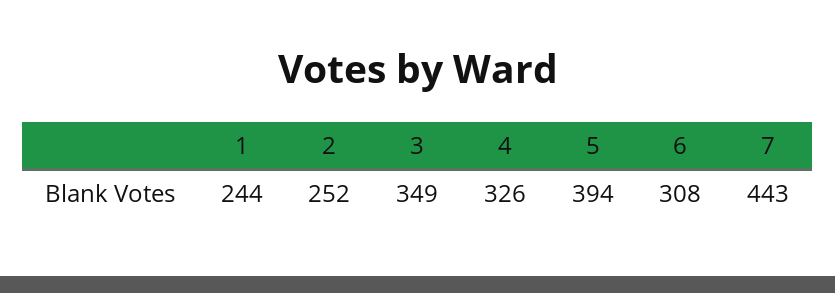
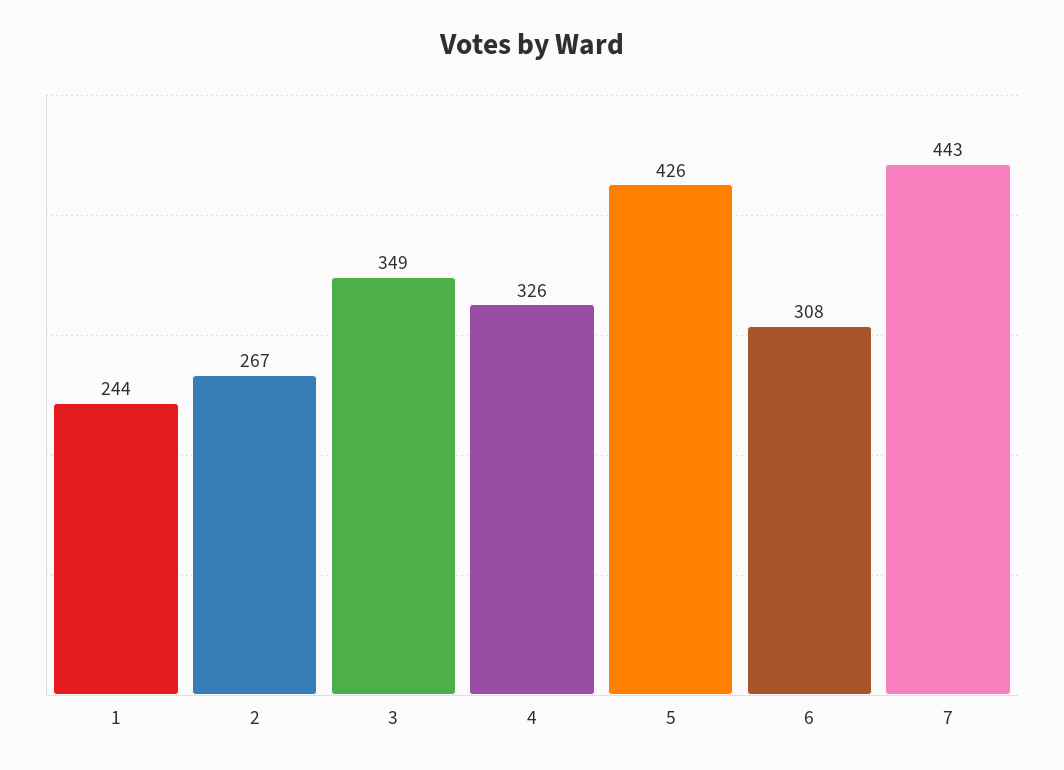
2: 252 -> 267
5: 394 -> 426

